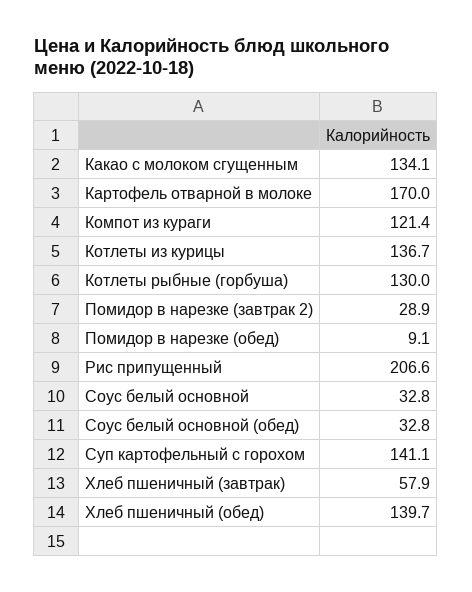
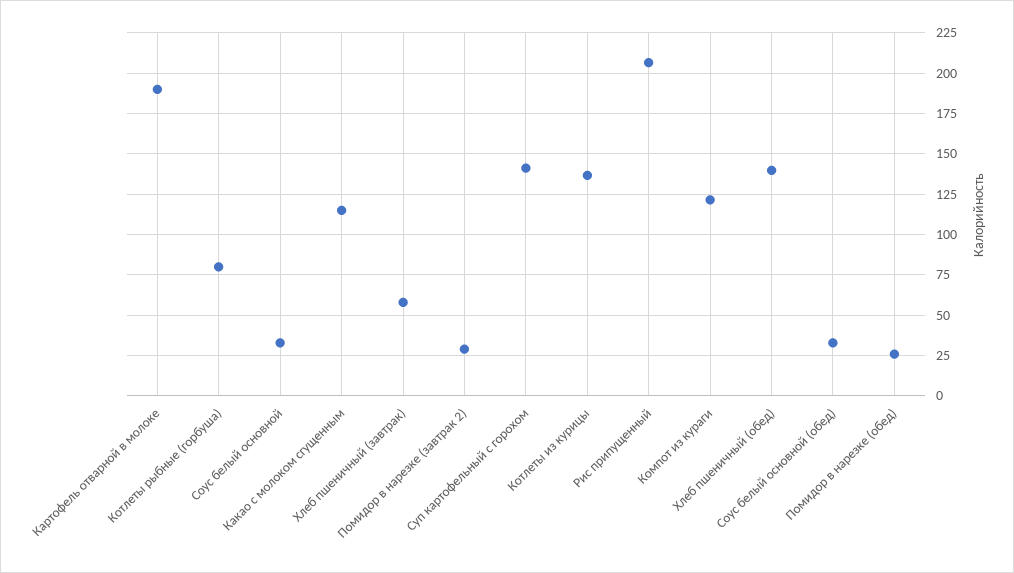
Какао с молоком сгущенным: 134.1 -> 115
Картофель отварной в молоке: 170 -> 190
Котлеты рыбные (горбуша): 130 -> 80
Помидор в нарезке (обед): 9.1 -> 25

